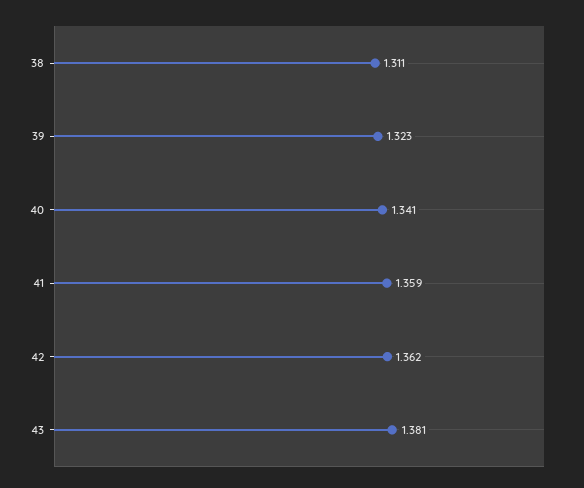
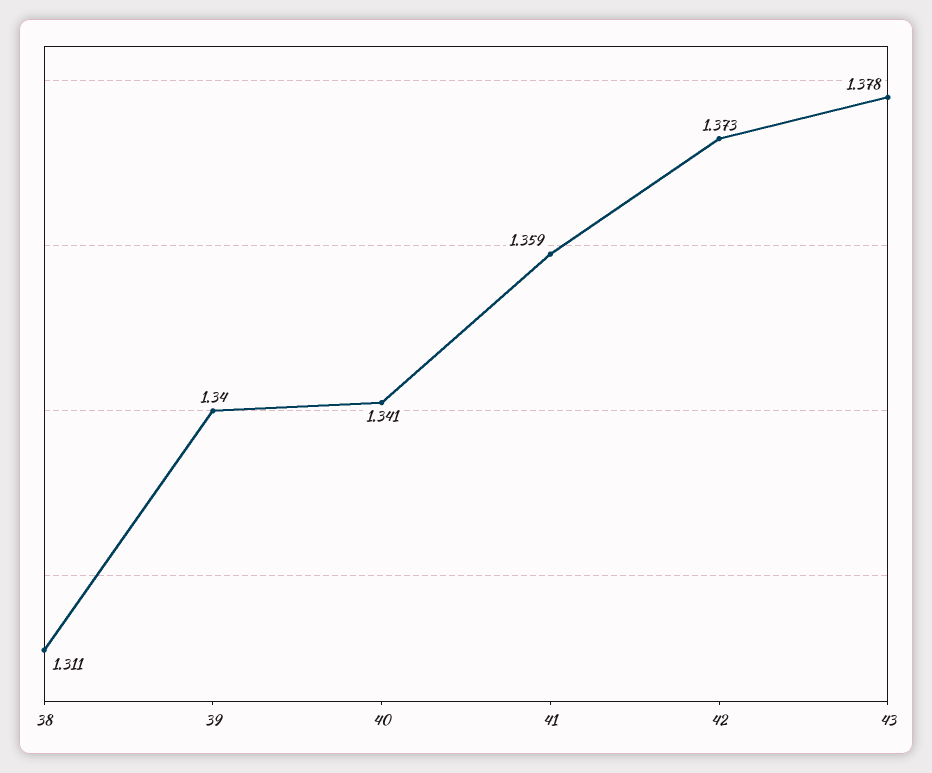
39: 1.323 -> 1.34
42: 1.362 -> 1.373
43: 1.381 -> 1.378

